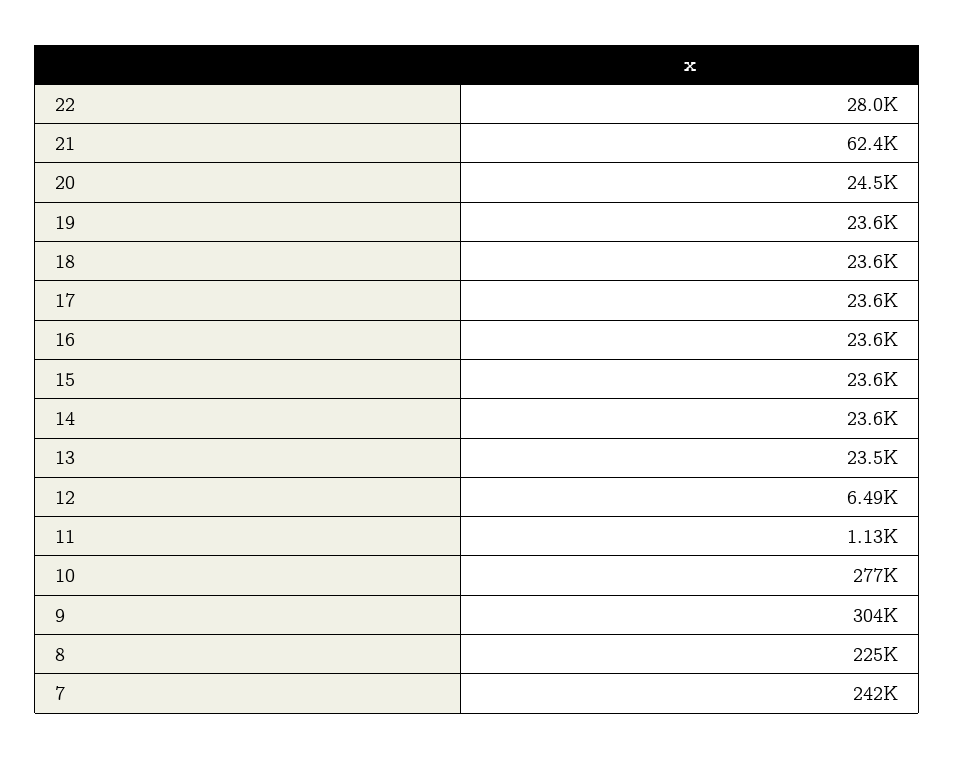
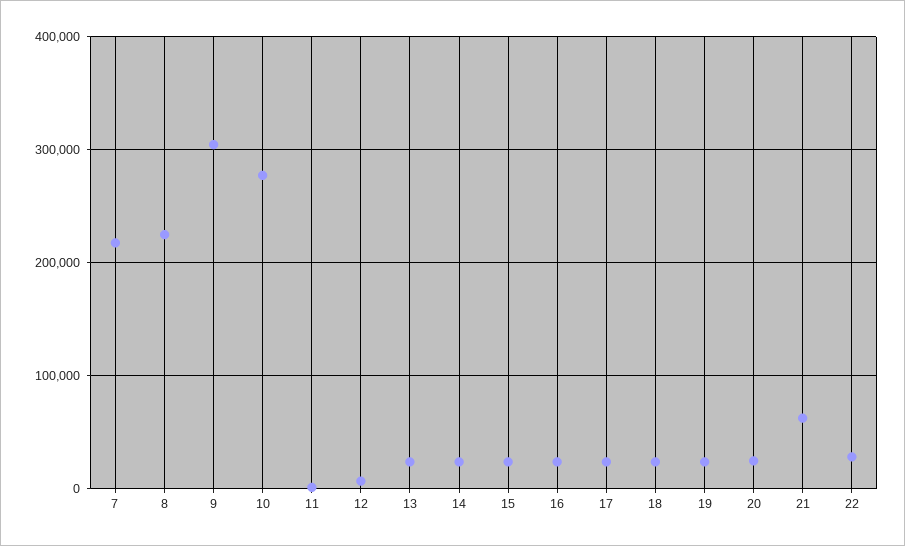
7: 242000 -> 220000

